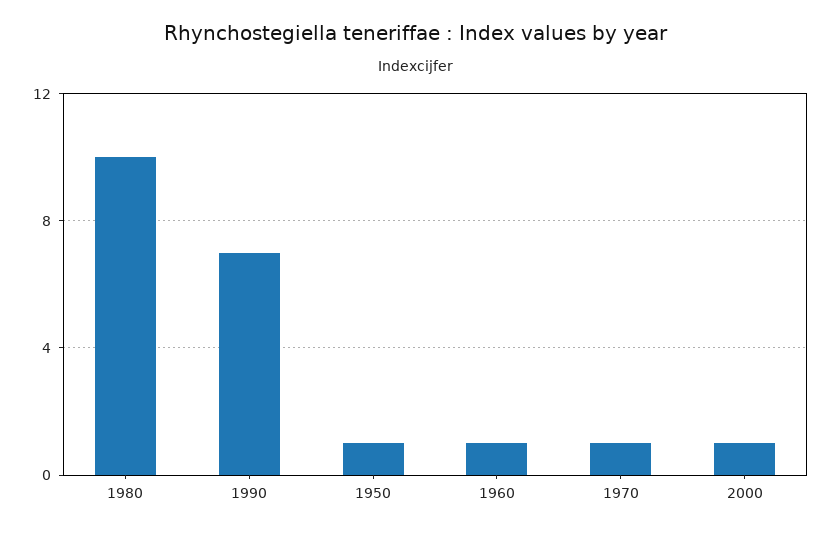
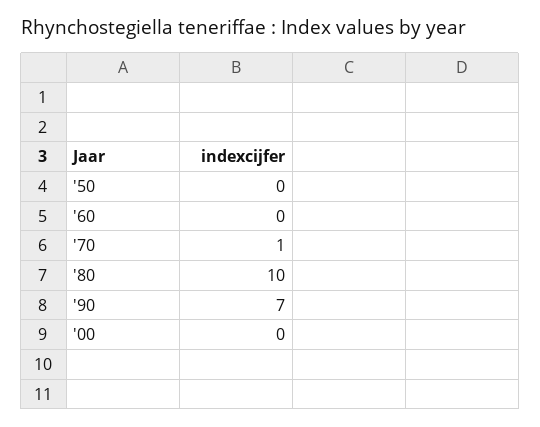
1950: 1 -> 0
1960: 1 -> 0
2000: 1 -> 0

